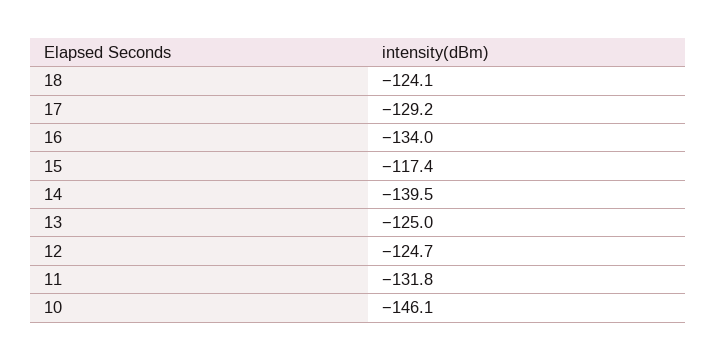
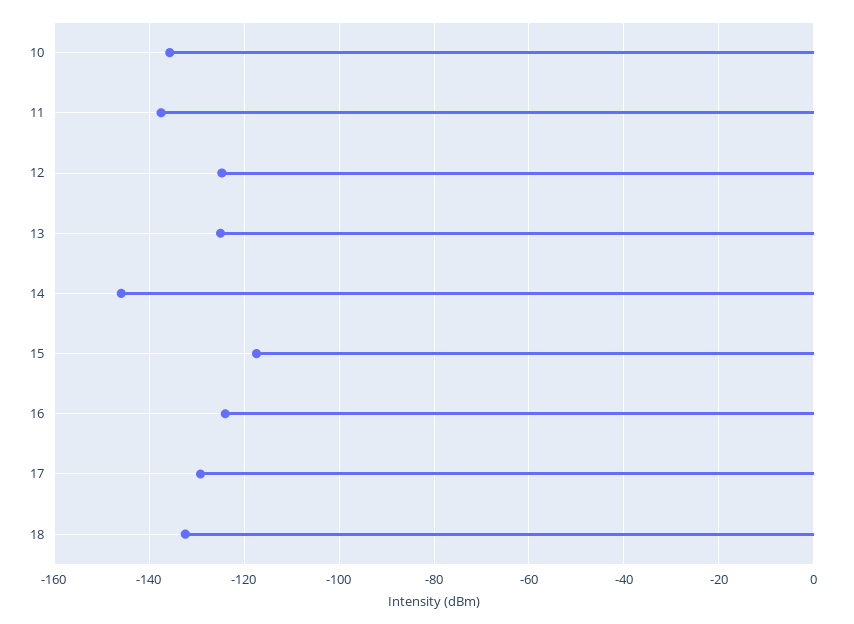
18: -124.1 -> -132
16: -134 -> -124
14: -139.5 -> -146
11: -131.8 -> -138
10: -146.1 -> -136

